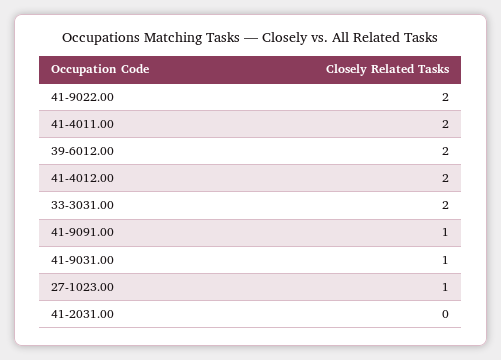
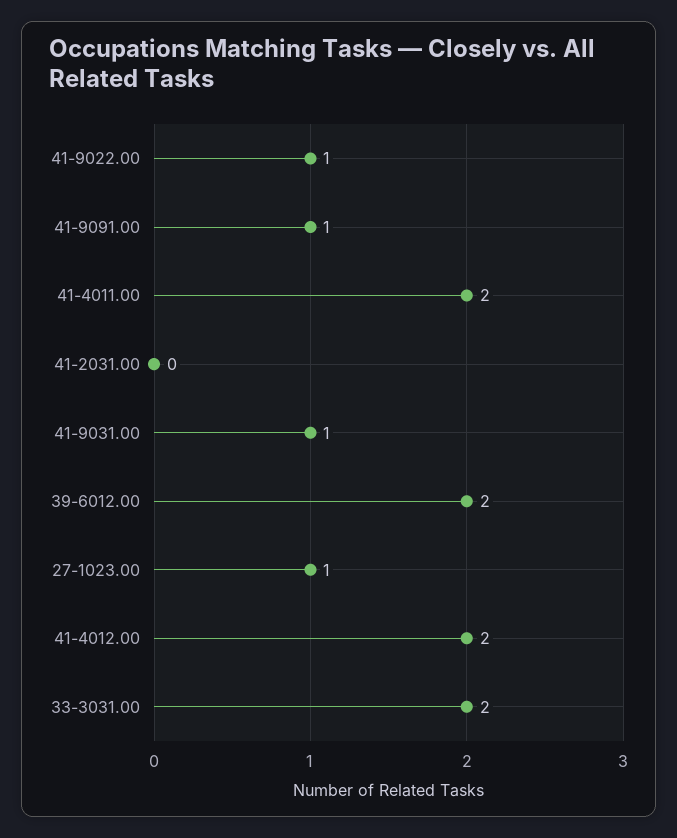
41-9022.00: 2 -> 1

